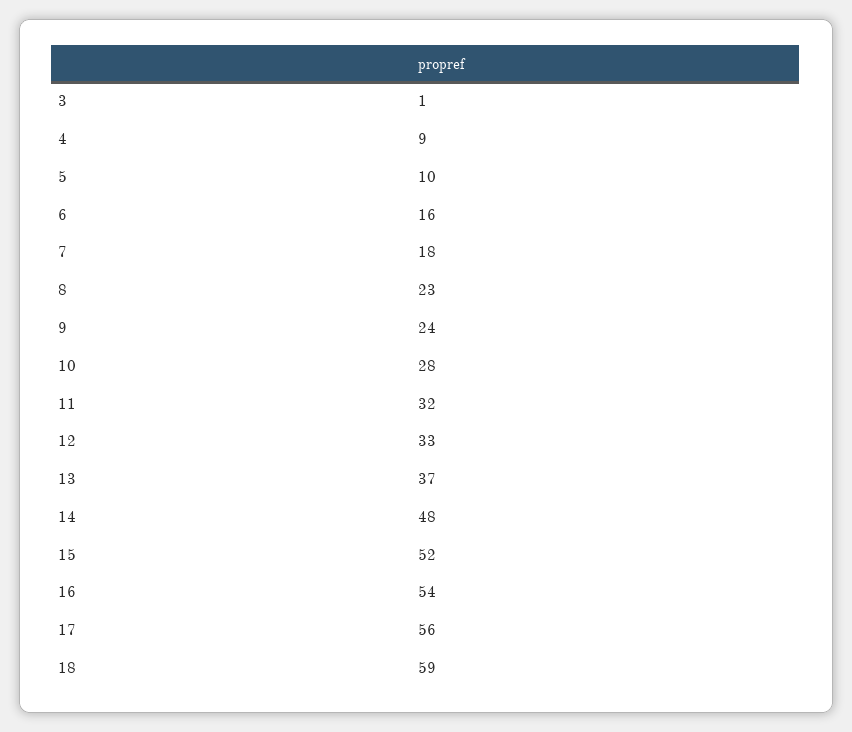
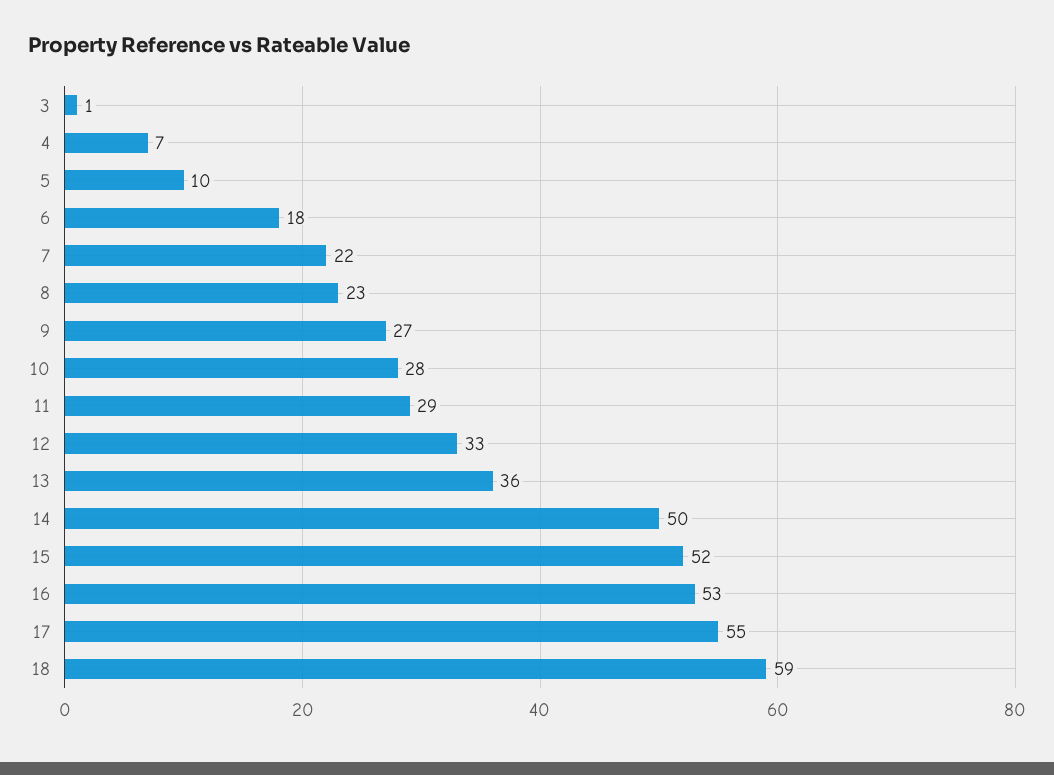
4: 9 -> 7
6: 16 -> 18
7: 18 -> 22
9: 24 -> 27
11: 32 -> 29
13: 37 -> 36
14: 48 -> 50
16: 54 -> 53
17: 56 -> 55

